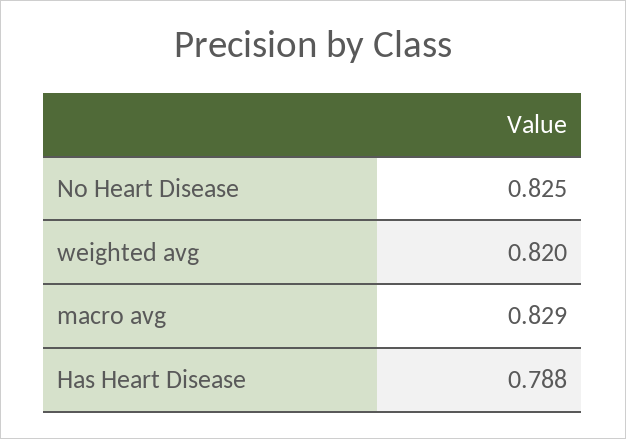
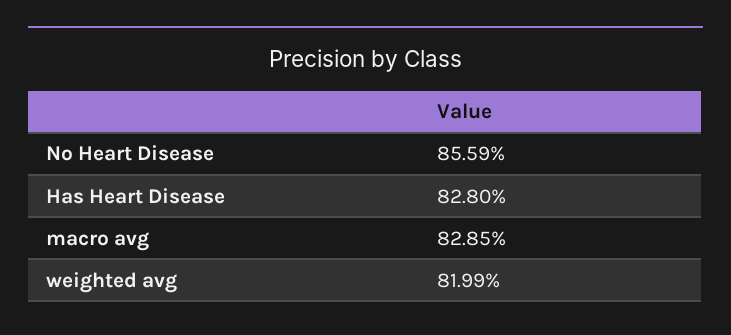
No Heart Disease: 0.825 -> 0.8559
Has Heart Disease: 0.788 -> 0.828

